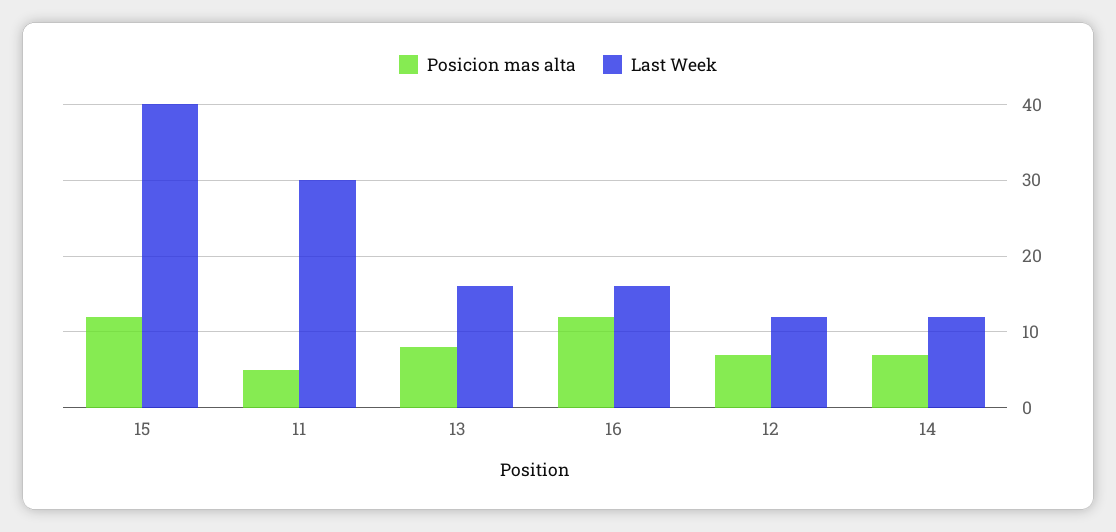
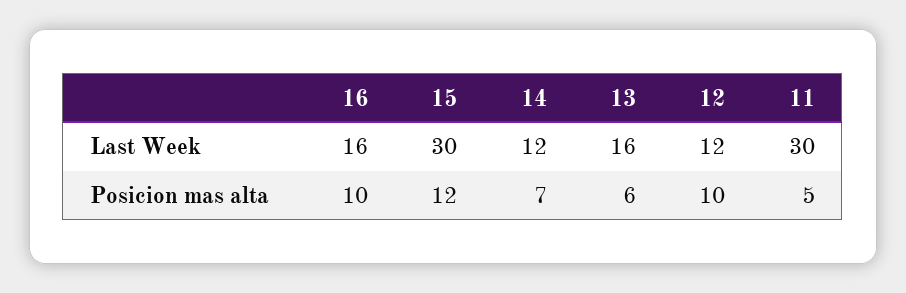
Last Week, 15: 40 -> 30
Posicion mas alta, 13: 8 -> 6
Posicion mas alta, 16: 12 -> 10
Posicion mas alta, 12: 7 -> 10

